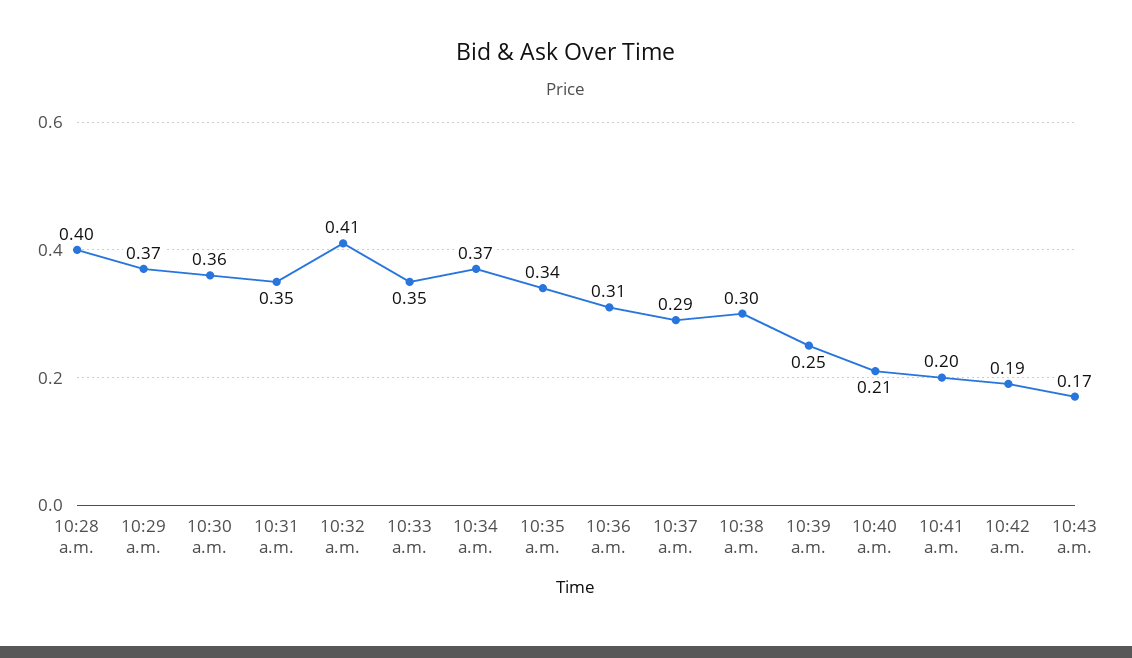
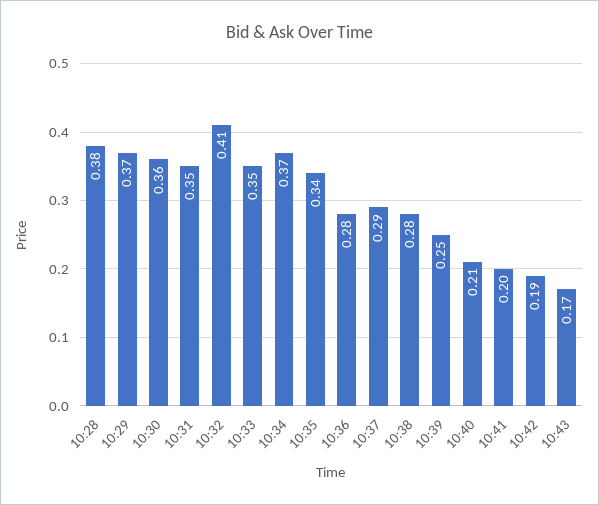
10:28 a.m.: 0.4 -> 0.38
10:36 a.m.: 0.31 -> 0.28
10:38 a.m.: 0.3 -> 0.28

